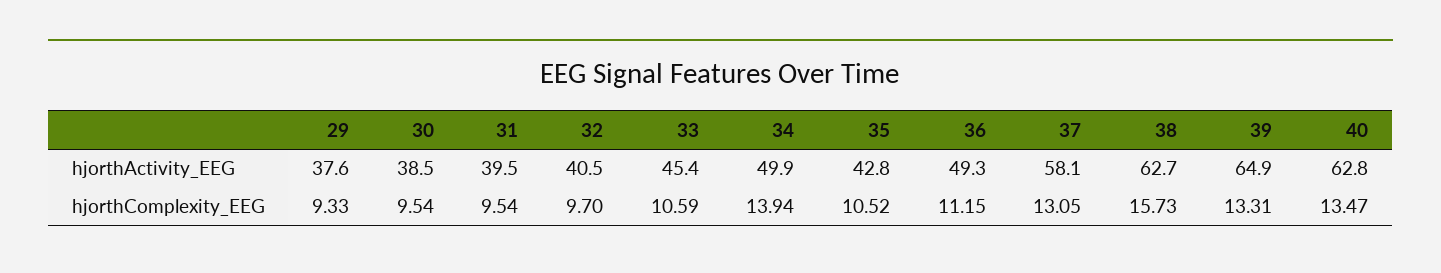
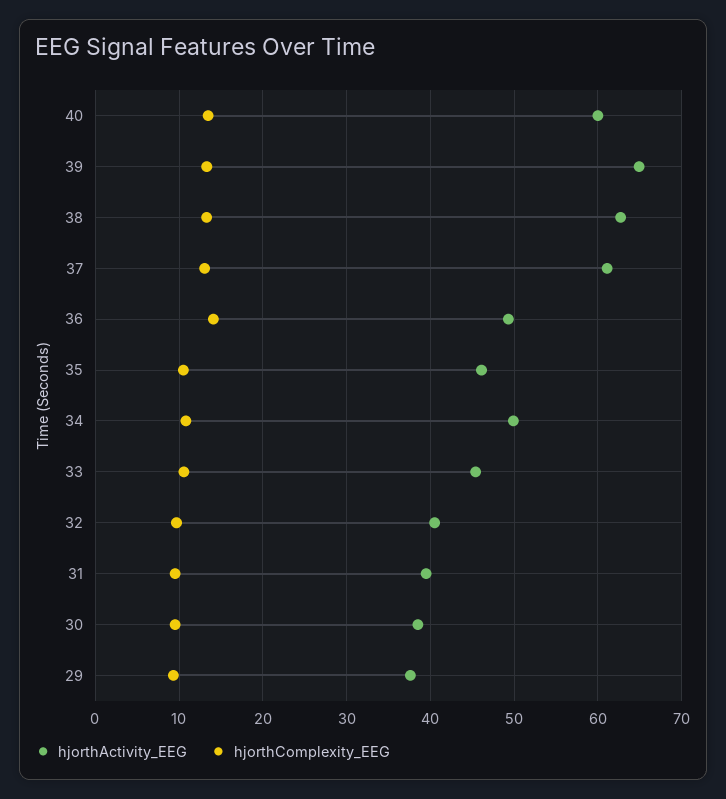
hjorthActivity_EEG, 35: 42.8 -> 46
hjorthActivity_EEG, 37: 58.1 -> 61
hjorthActivity_EEG, 40: 62.8 -> 60
hjorthComplexity_EEG, 34: 13.94 -> 11
hjorthComplexity_EEG, 36: 11.15 -> 14
hjorthComplexity_EEG, 38: 15.73 -> 13

